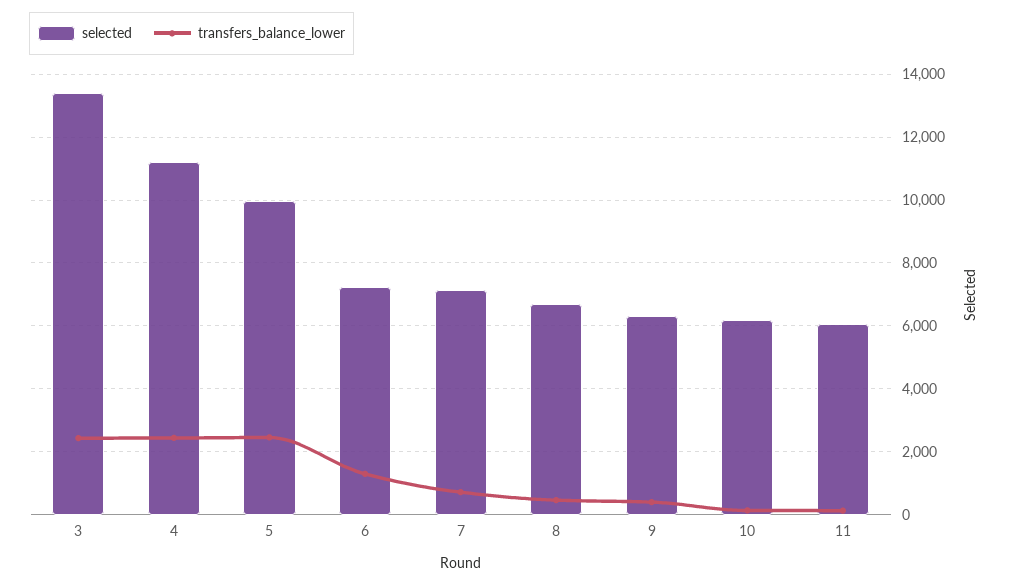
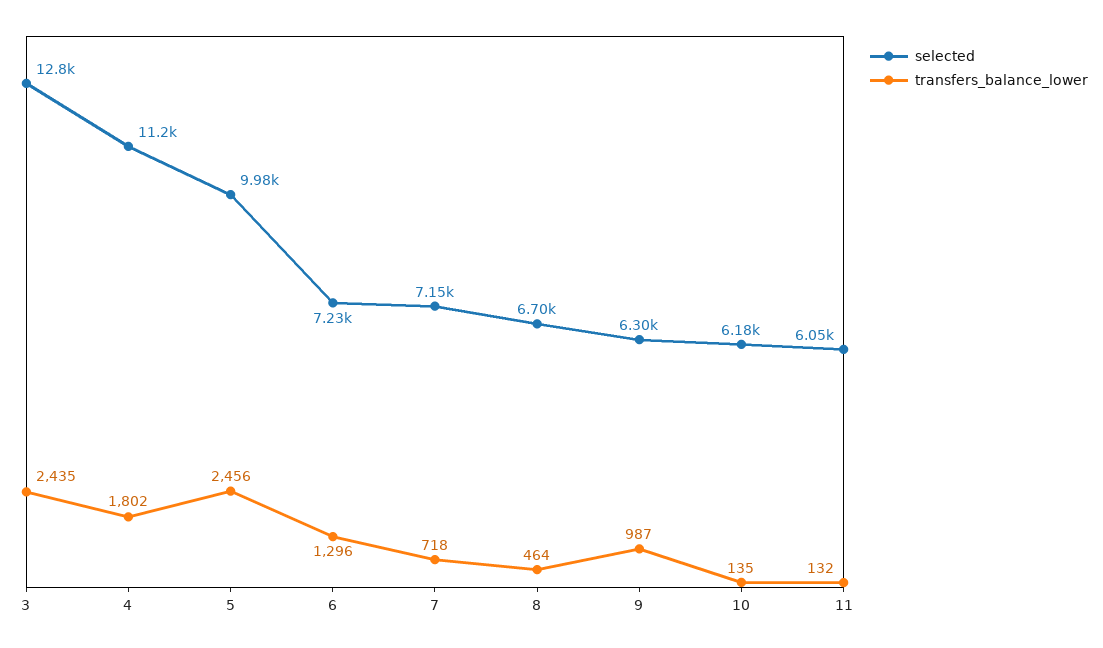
selected, 3: 13400 -> 12800
transfers_balance_lower, 4: 2400 -> 1802
transfers_balance_lower, 9: 400 -> 987

